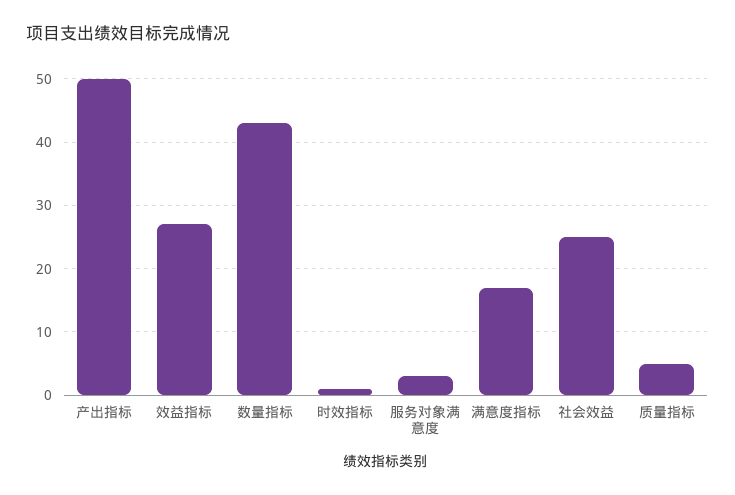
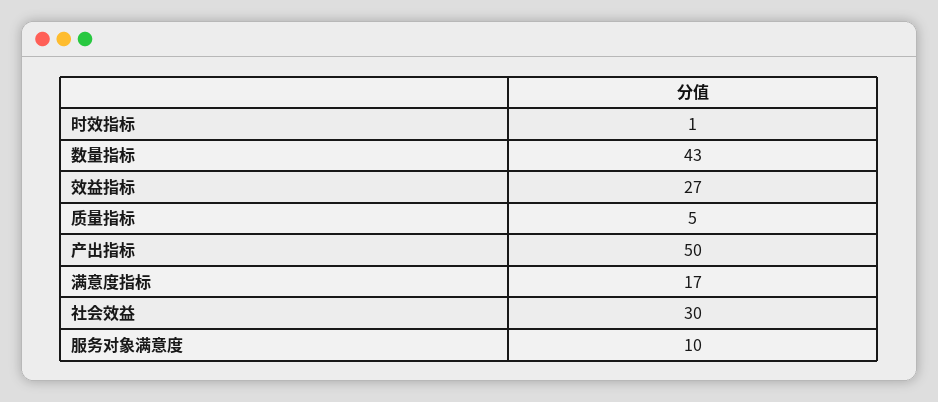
服务对象满意度: 3 -> 10
社会效益: 25 -> 30

